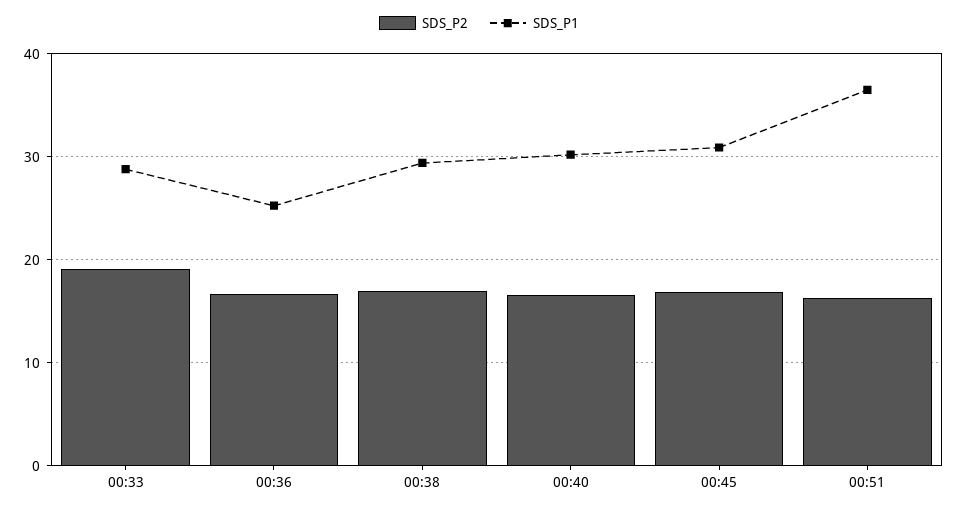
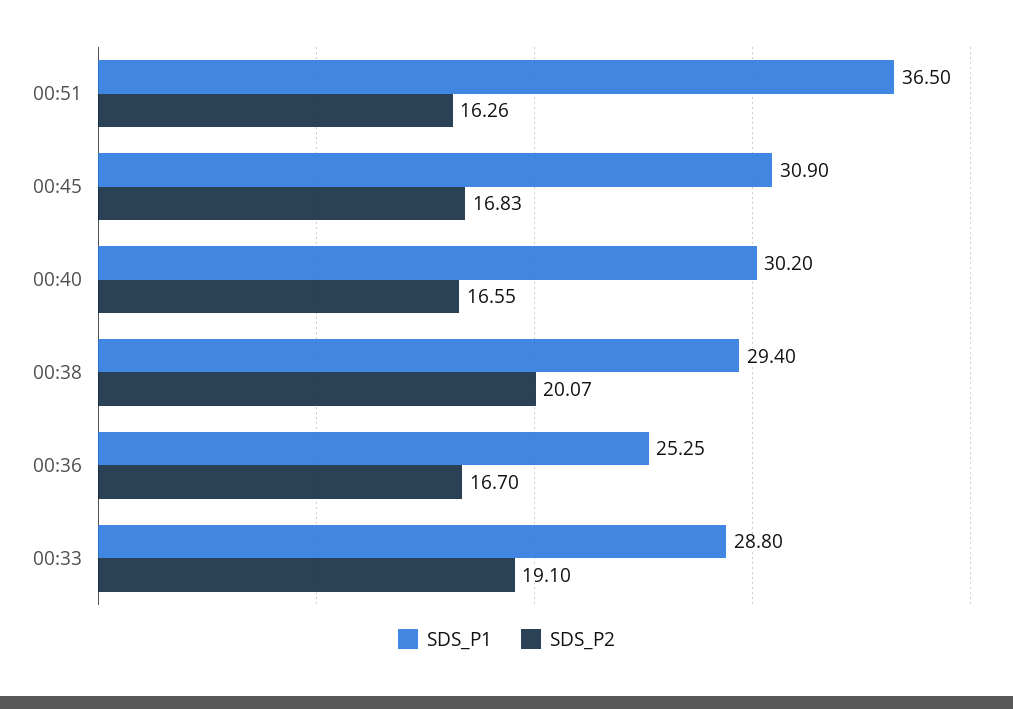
SDS_P2, 00:38: 17 -> 20.07

